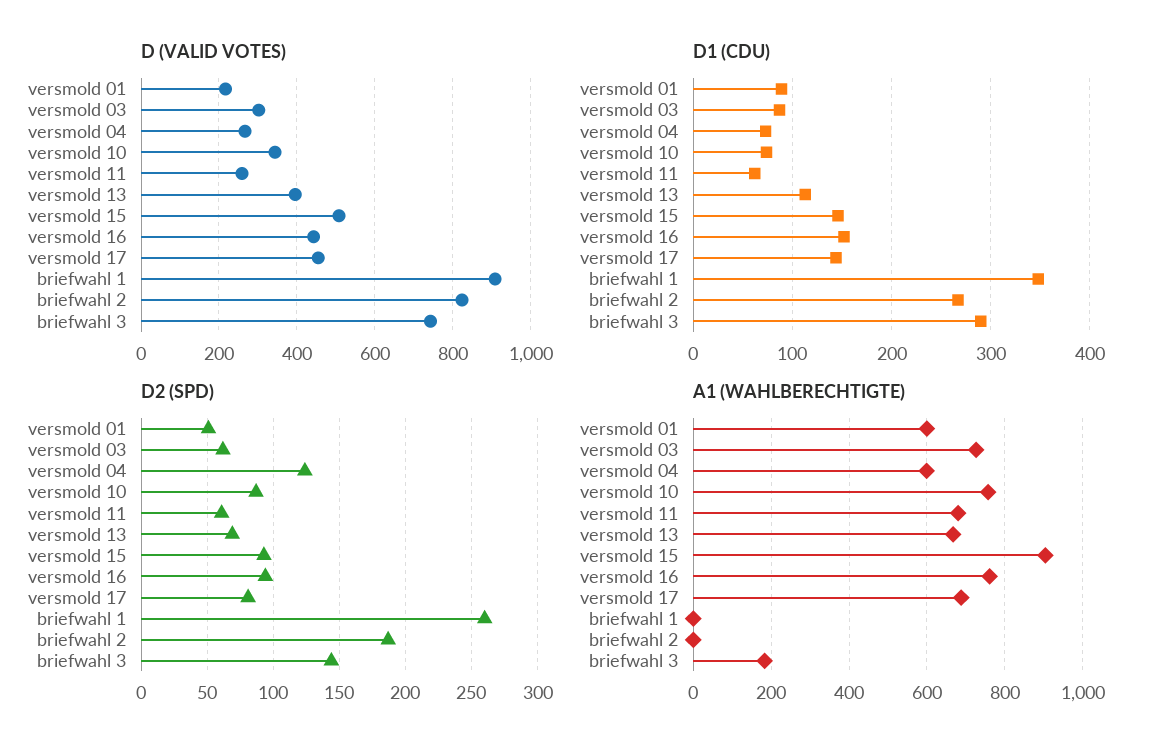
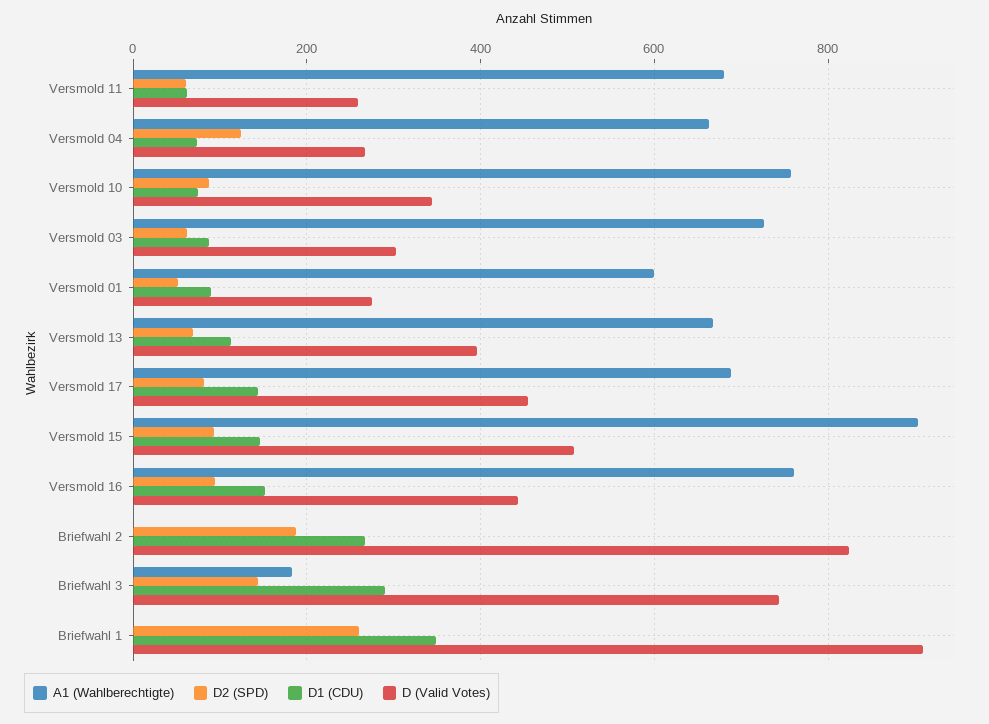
D (VALID VOTES), versmold 01: 220 -> 280
A1 (WAHLBERECHTIGTE), versmold 04: 600 -> 660

